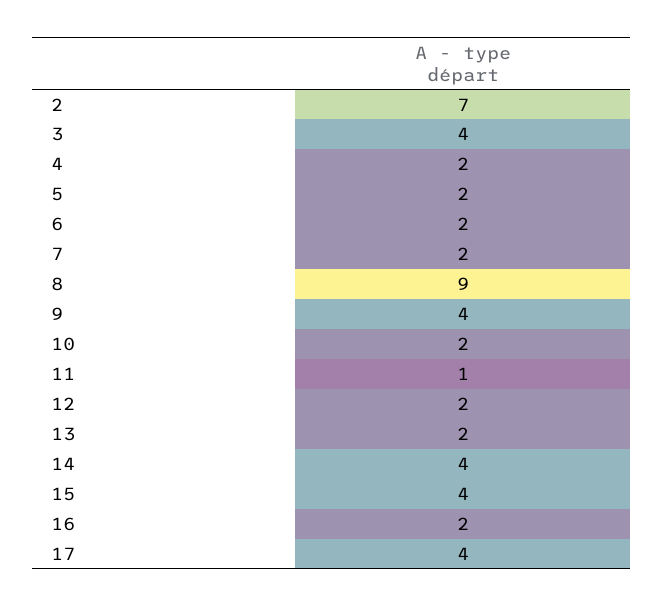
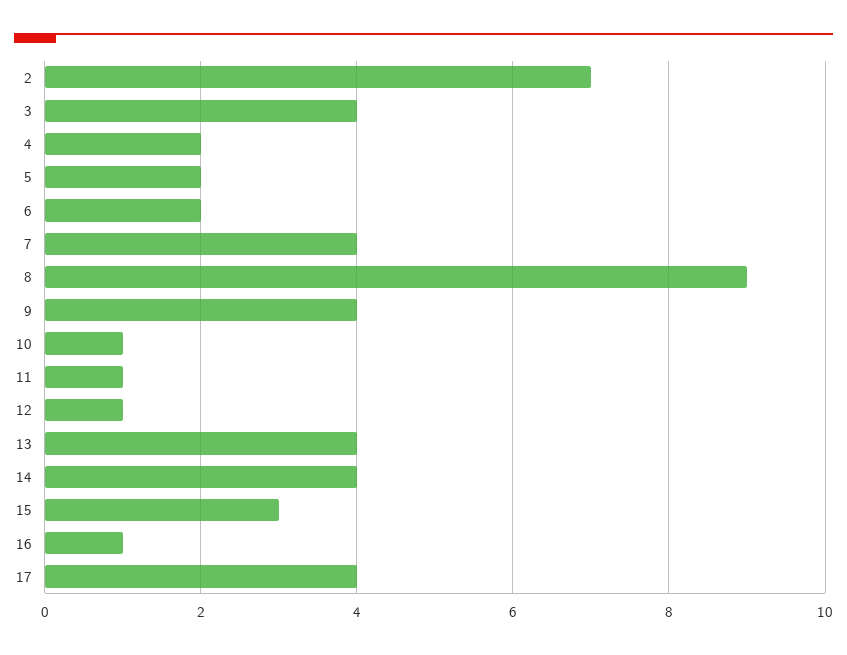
7: 2 -> 4
10: 2 -> 1
12: 2 -> 1
13: 2 -> 4
15: 4 -> 3
16: 2 -> 1

